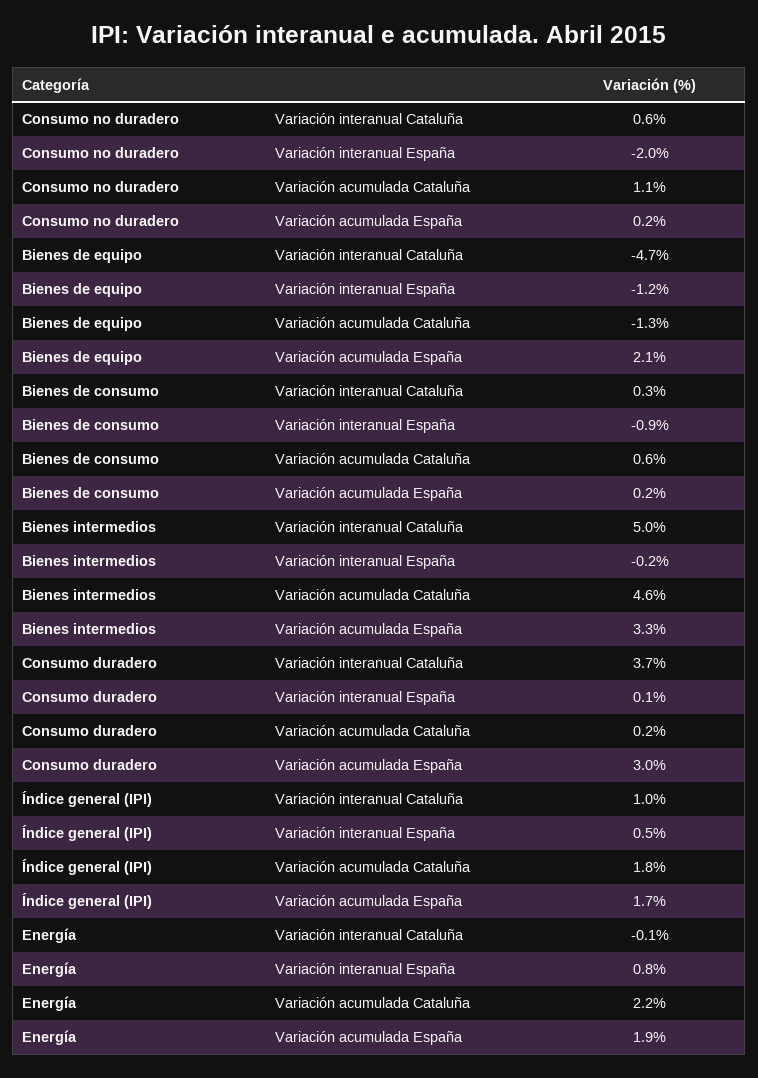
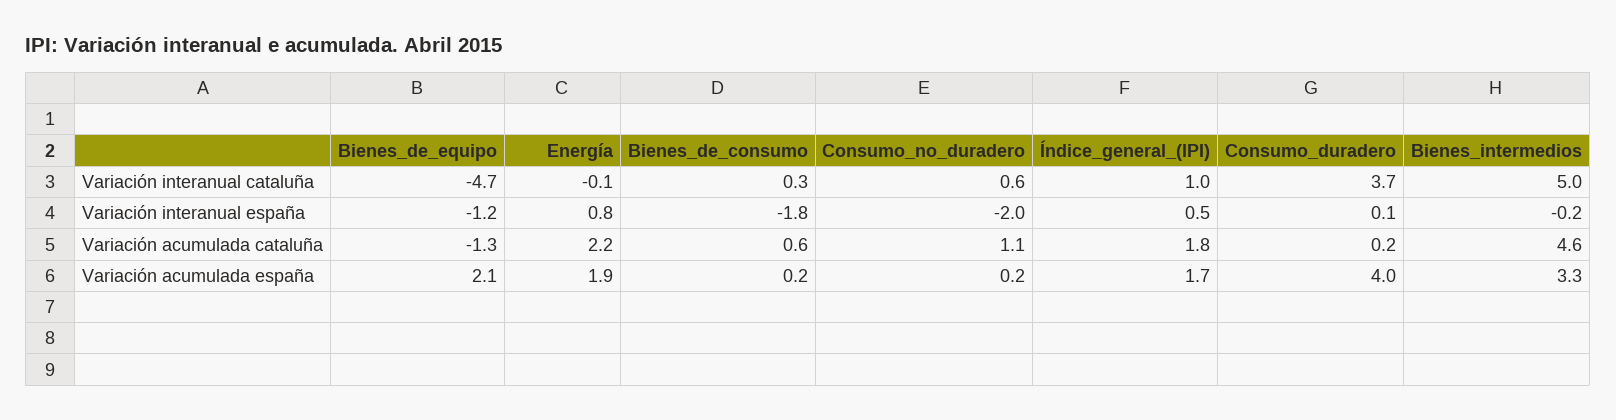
Bienes de consumo, Variación interanual España: -0.9 -> -1.8
Consumo duradero, Variación acumulada España: 3 -> 4

